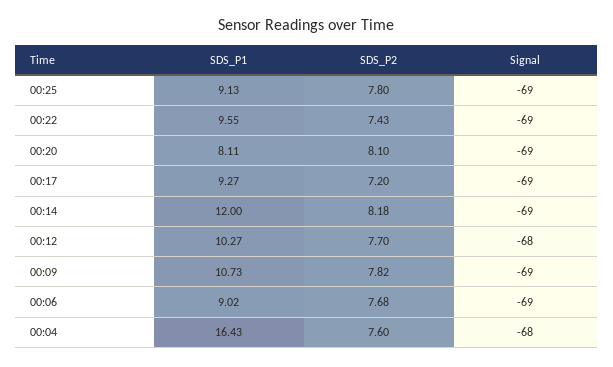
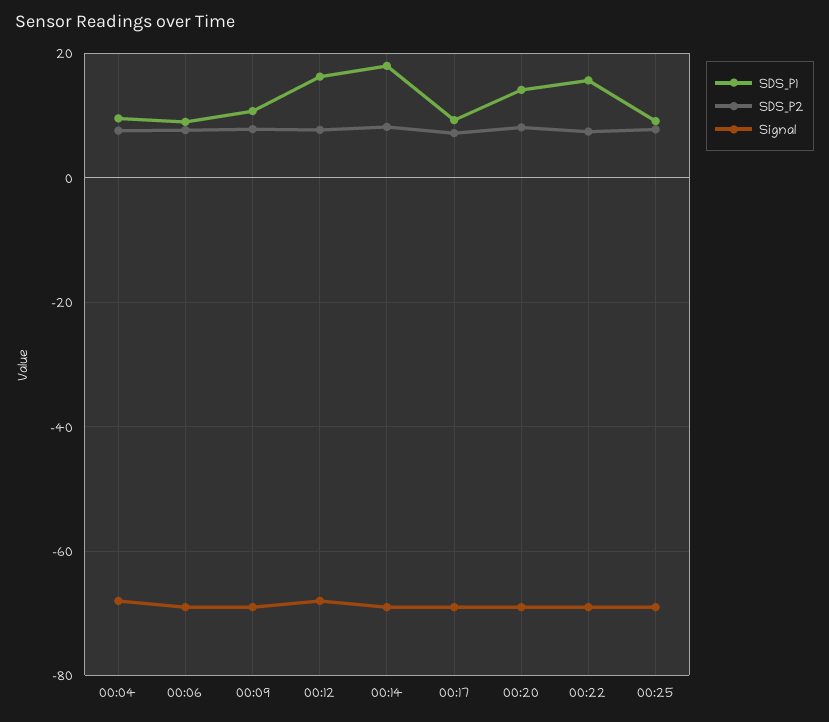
SDS_P1, 00:22: 9.55 -> 16
SDS_P1, 00:20: 8.11 -> 14
SDS_P1, 00:14: 12 -> 18
SDS_P1, 00:12: 10.27 -> 16
SDS_P1, 00:04: 16.43 -> 10

